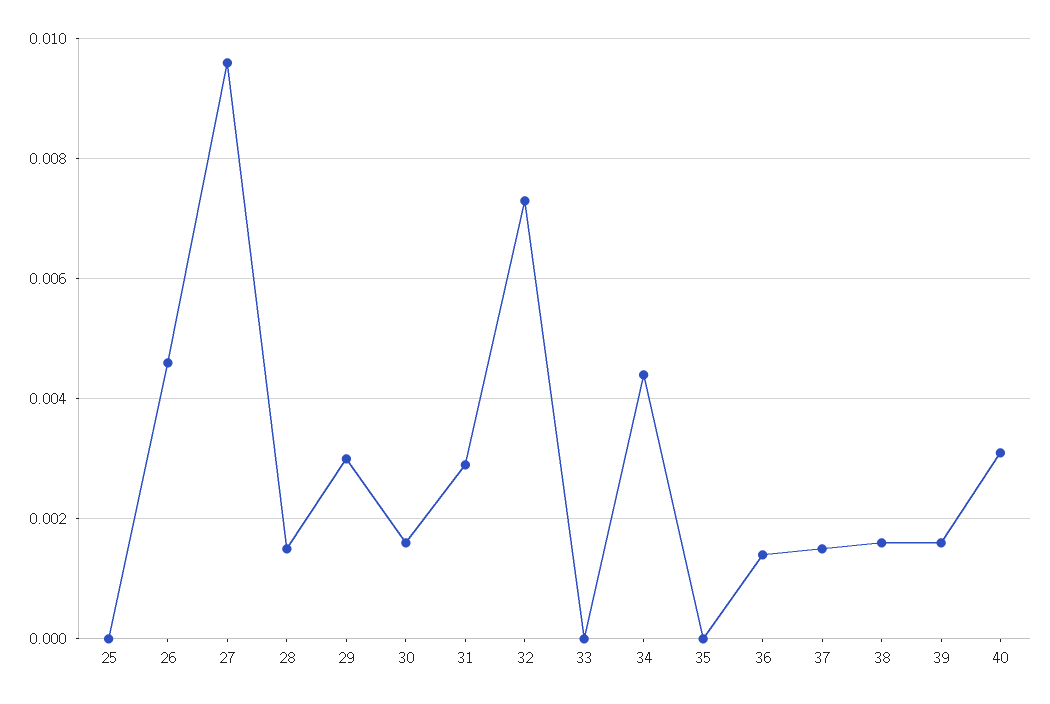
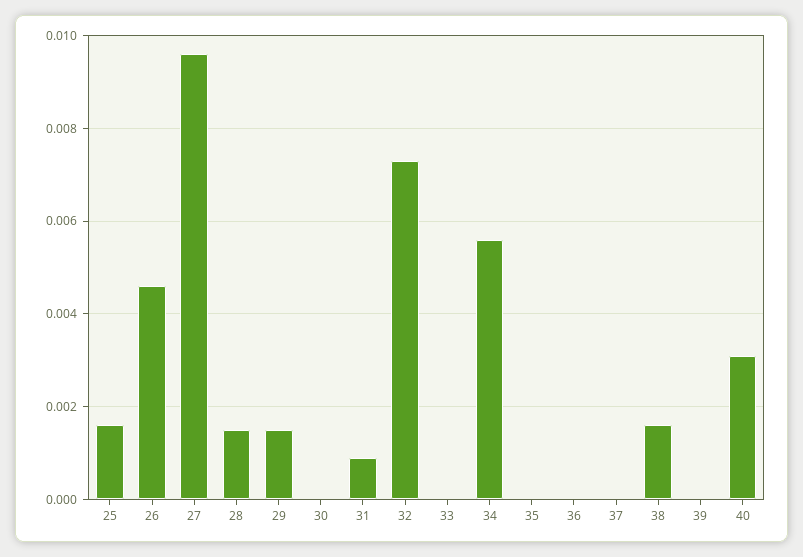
25: 0 -> 0.0015
29: 0.003 -> 0.0015
30: 0.0015 -> 0
31: 0.003 -> 0.001
34: 0.0045 -> 0.0055
36: 0.0015 -> 0
37: 0.0015 -> 0
39: 0.0015 -> 0

